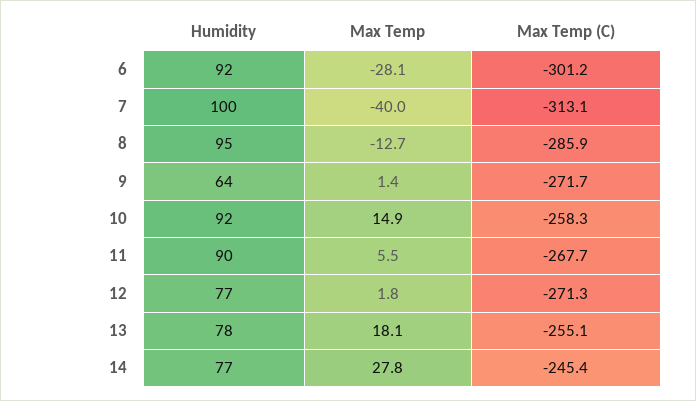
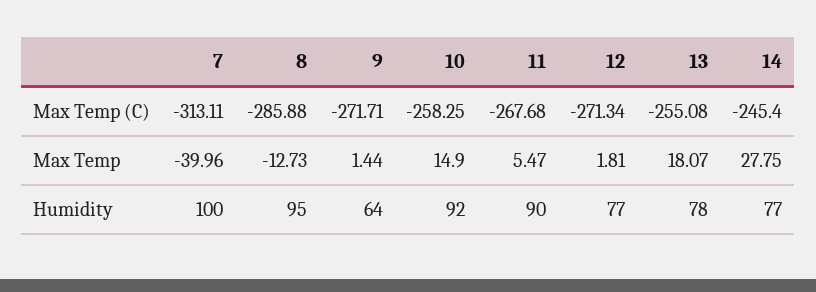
Humidity, 6: 92 -> none
Max Temp, 6: -28.1 -> none
Max Temp (C), 6: -301.2 -> none

